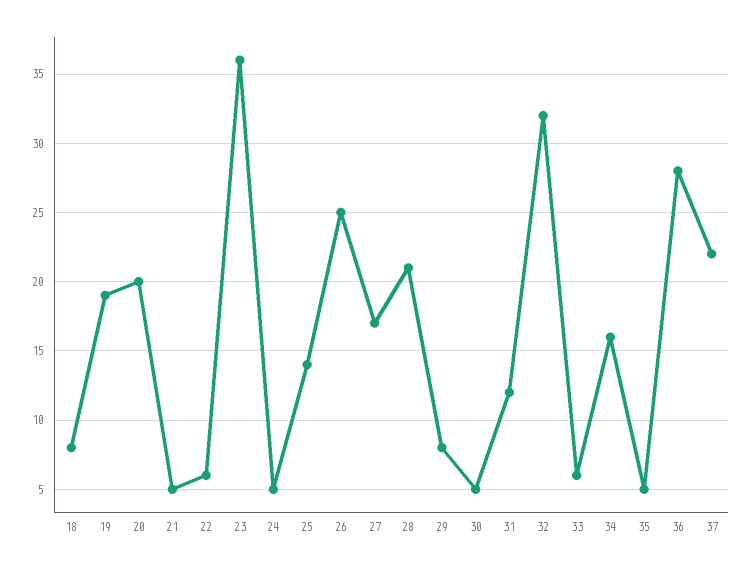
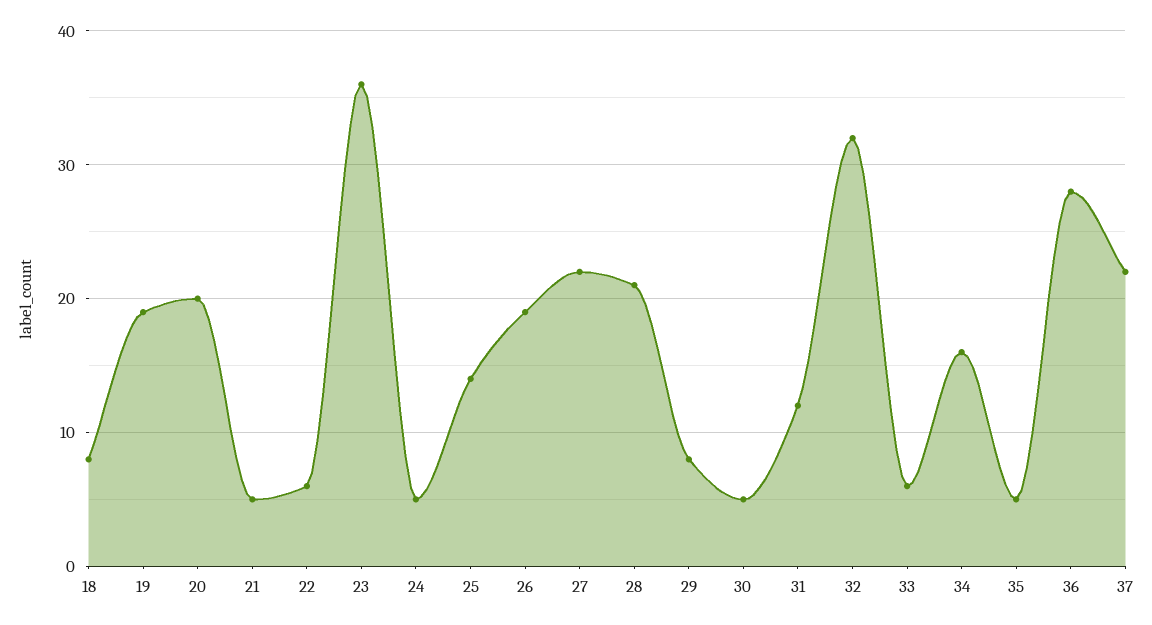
26: 25 -> 19
27: 17 -> 22

